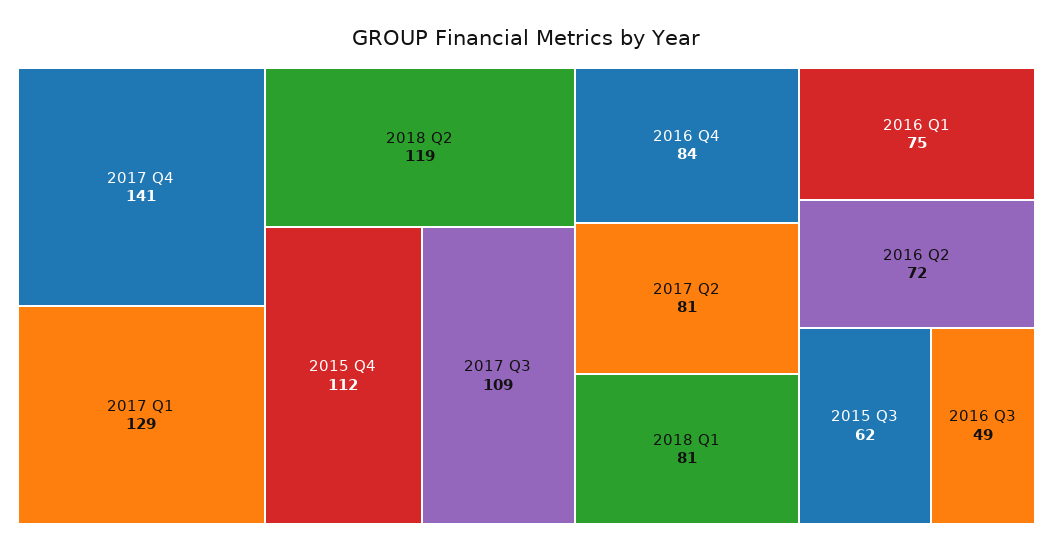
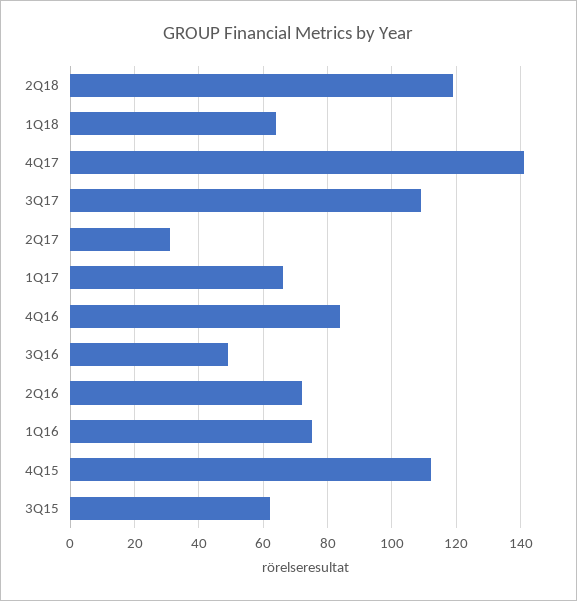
2017 Q1: 129 -> 65
2017 Q2: 81 -> 30
2018 Q1: 81 -> 65

